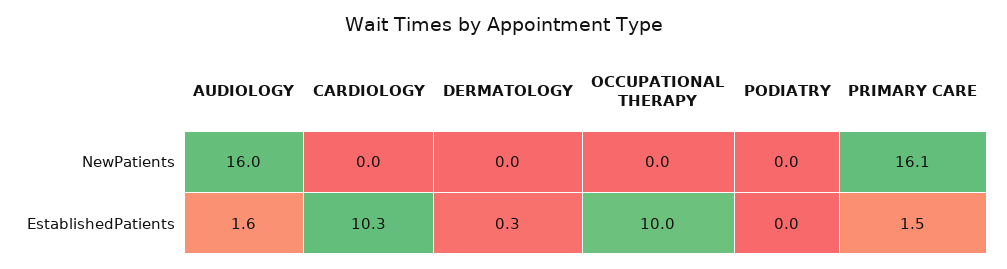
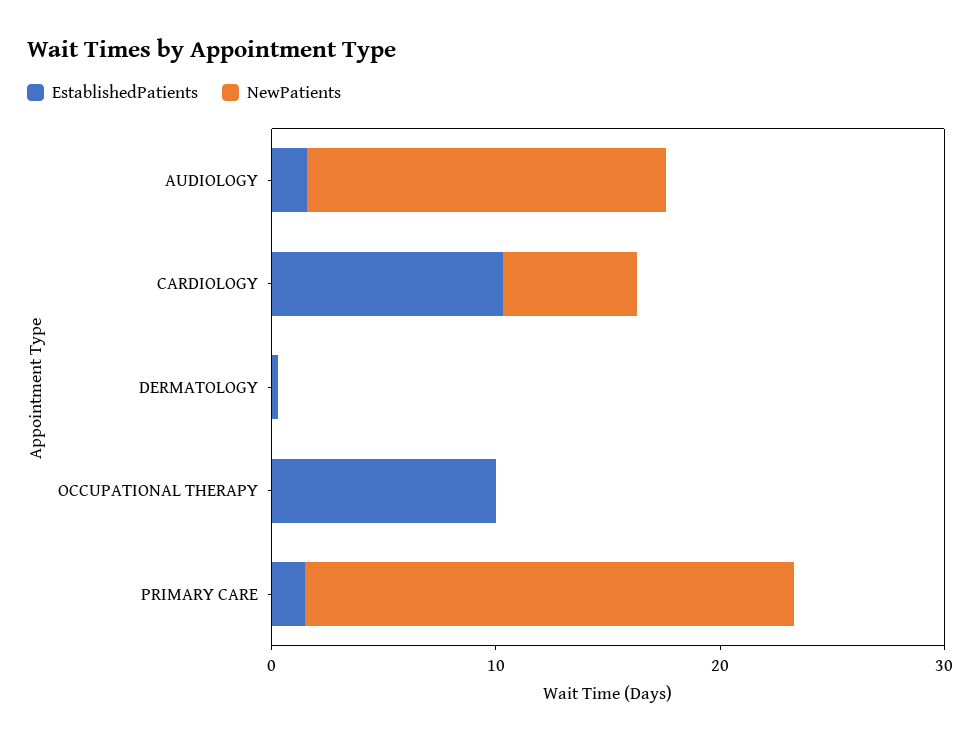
NewPatients, CARDIOLOGY: 0 -> 6
NewPatients, PODIATRY: 0 -> none
NewPatients, PRIMARY CARE: 16.1 -> 22
EstablishedPatients, PODIATRY: 0 -> none

